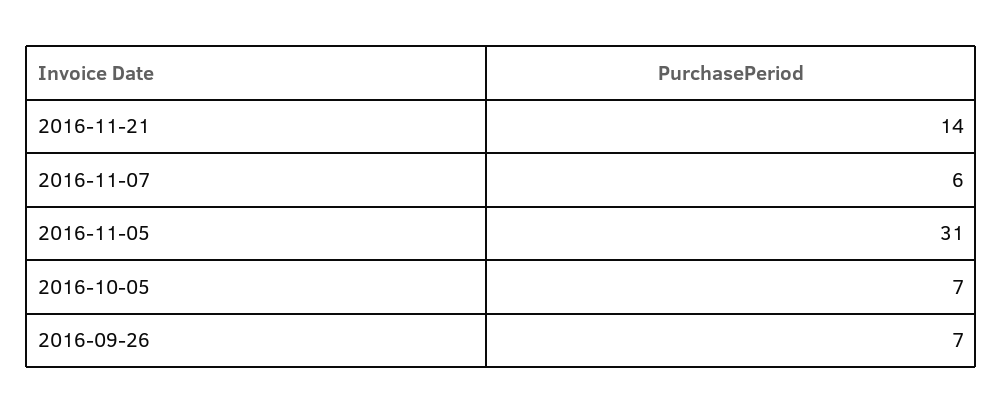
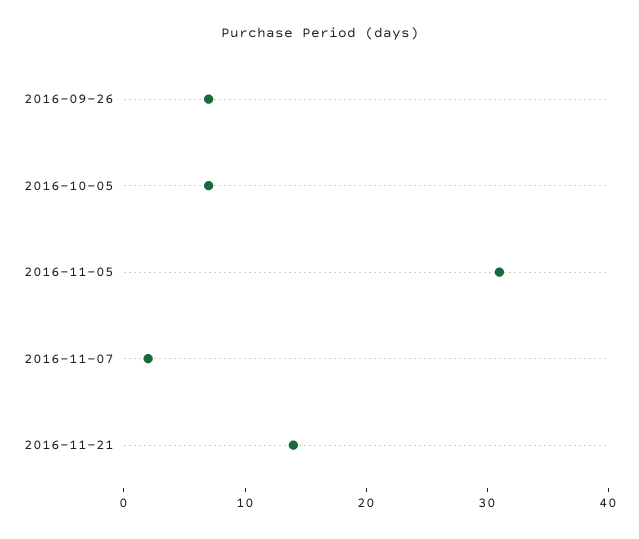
2016-11-07: 6 -> 2

